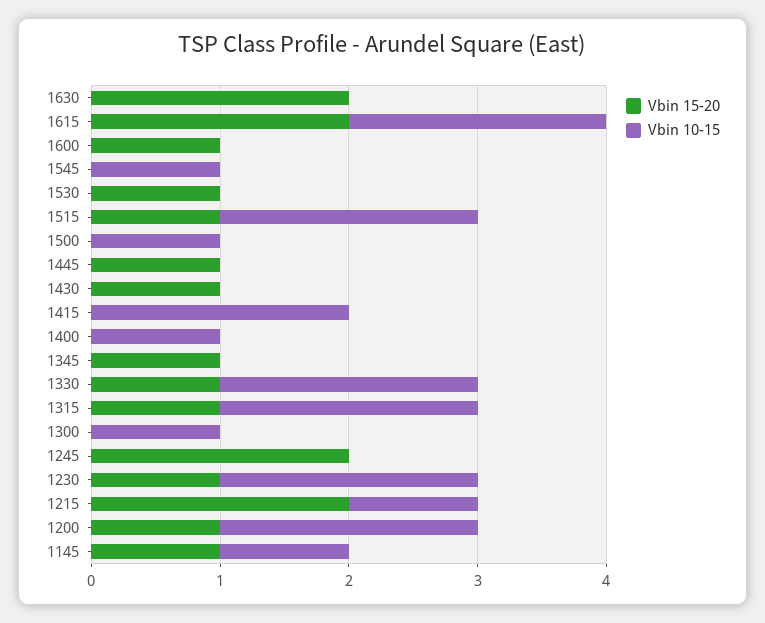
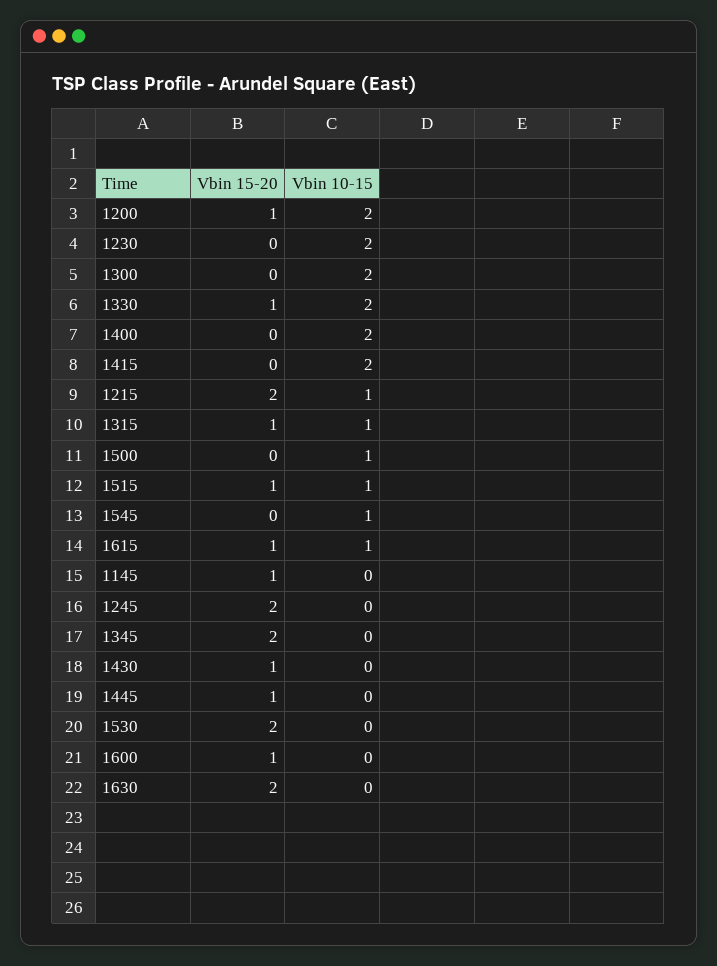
Vbin 15-20, 1615: 2 -> 1
Vbin 10-15, 1615: 2 -> 1
Vbin 15-20, 1530: 1 -> 2
Vbin 10-15, 1515: 2 -> 1
Vbin 10-15, 1400: 1 -> 2
Vbin 15-20, 1345: 1 -> 2
Vbin 10-15, 1315: 2 -> 1
Vbin 10-15, 1300: 1 -> 2
Vbin 15-20, 1230: 1 -> 0
Vbin 10-15, 1145: 1 -> 0

